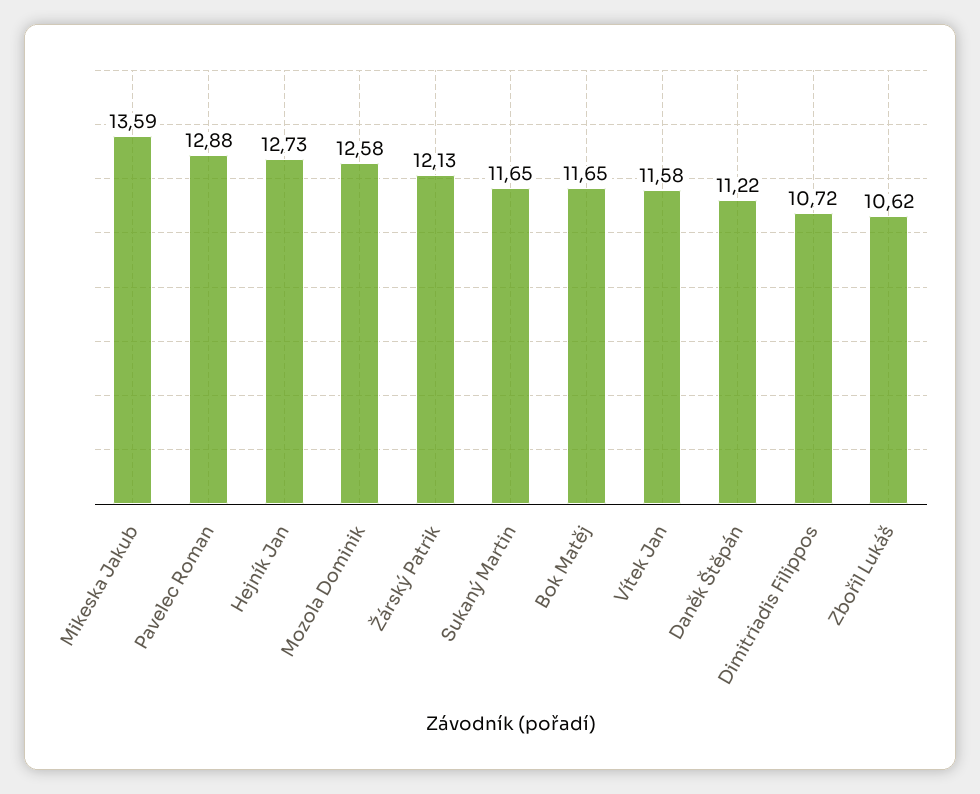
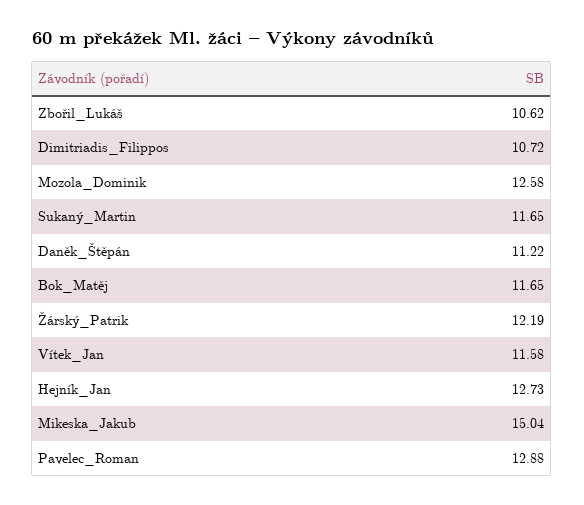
Mikeska Jakub: 13.59 -> 15.04
Žárský Patrik: 12.13 -> 12.19

